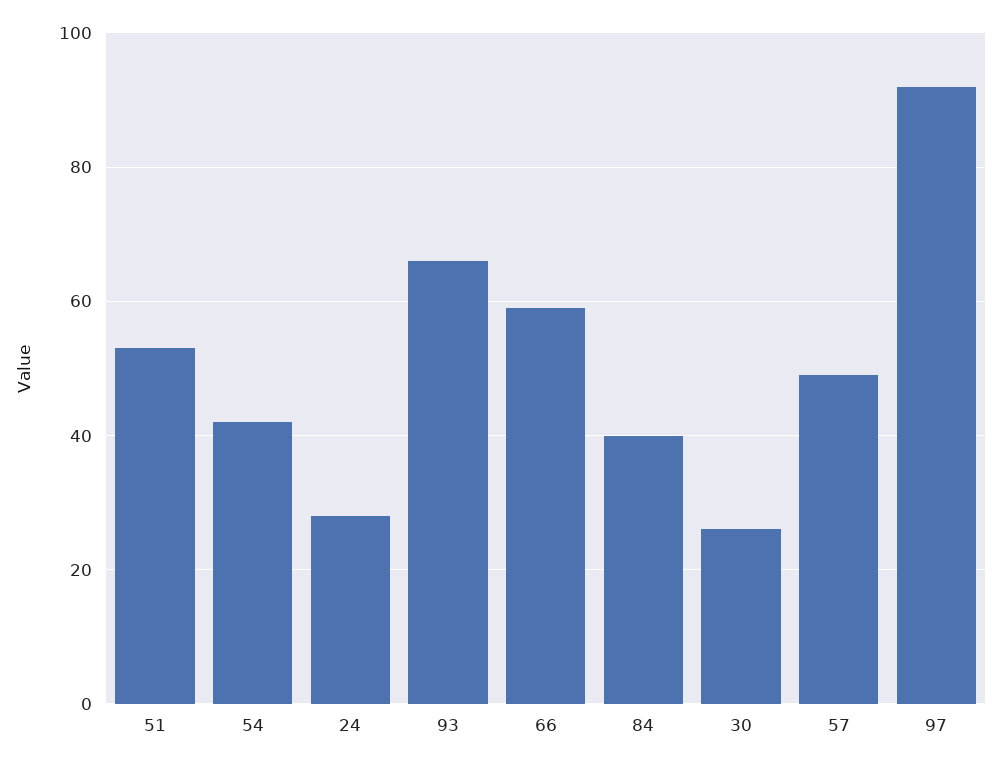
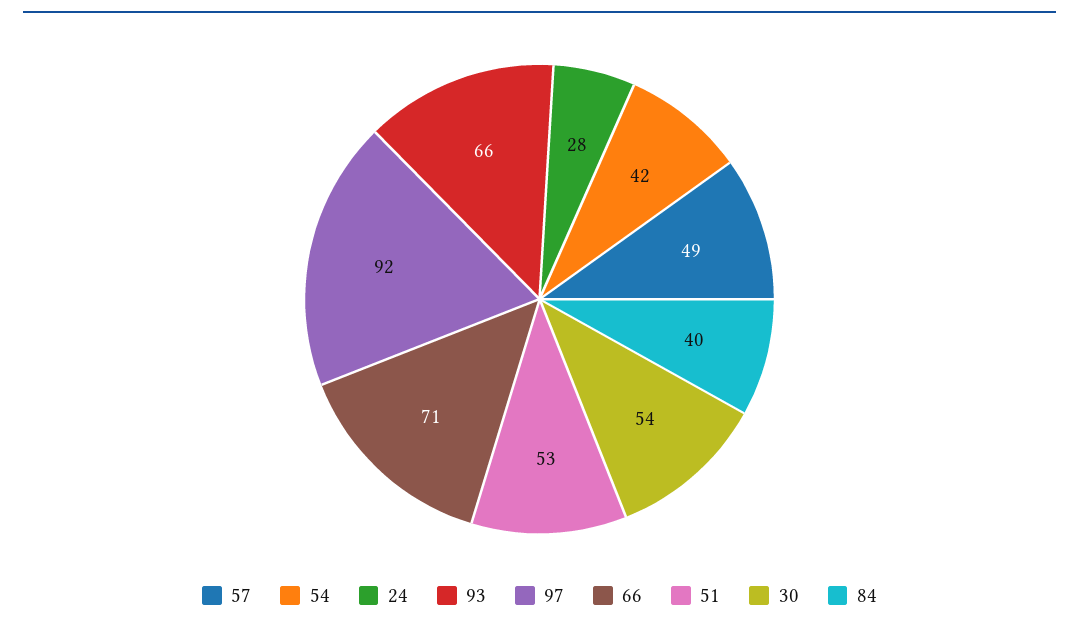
66: 60 -> 71
30: 25 -> 54

